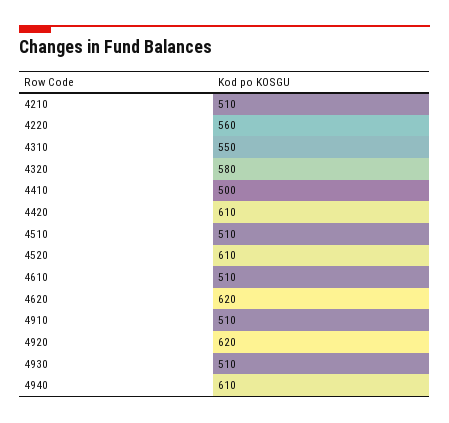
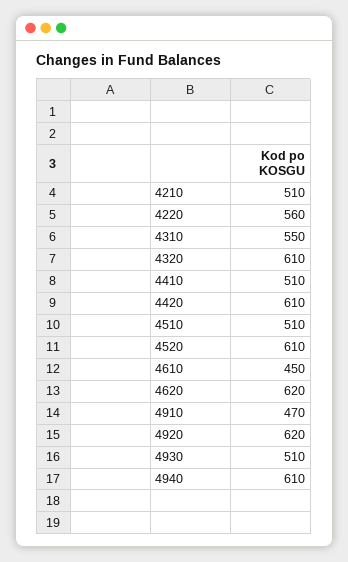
4320: 580 -> 610
4410: 500 -> 510
4610: 510 -> 450
4910: 510 -> 470

